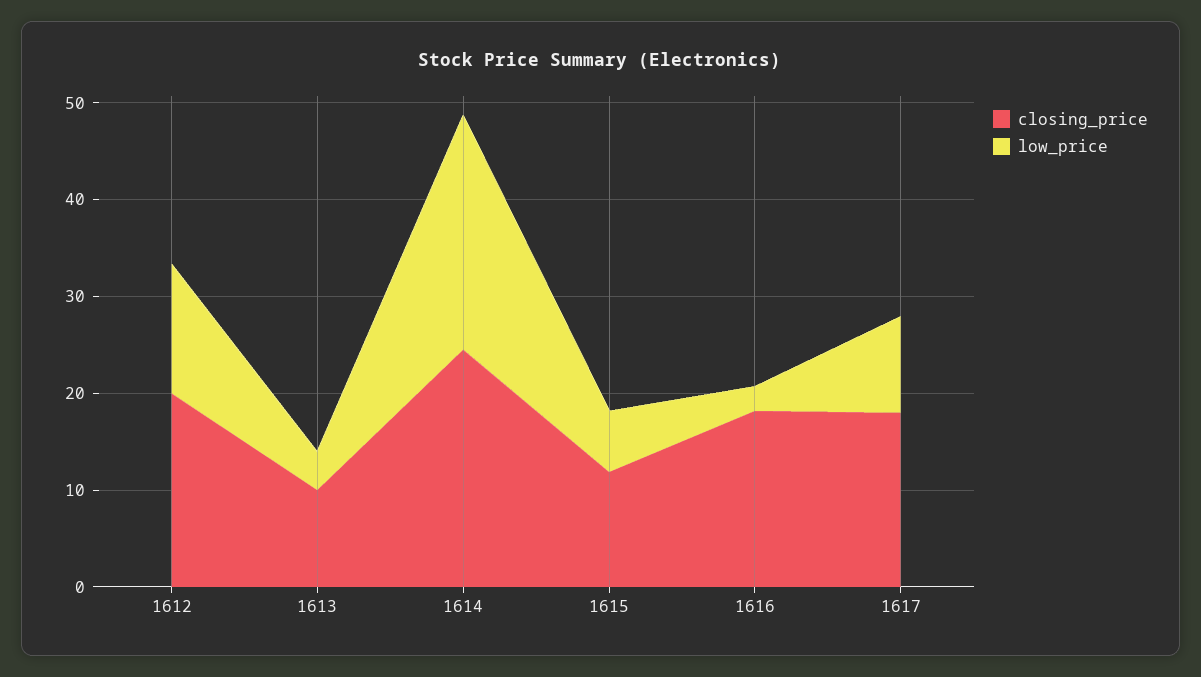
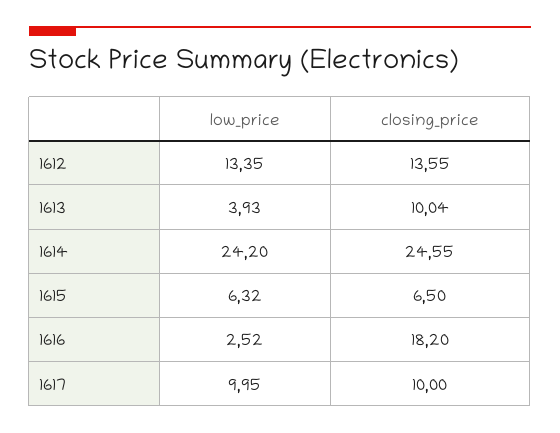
closing_price, 1612: 20 -> 13.55
closing_price, 1615: 12 -> 6.5
closing_price, 1617: 18 -> 10

